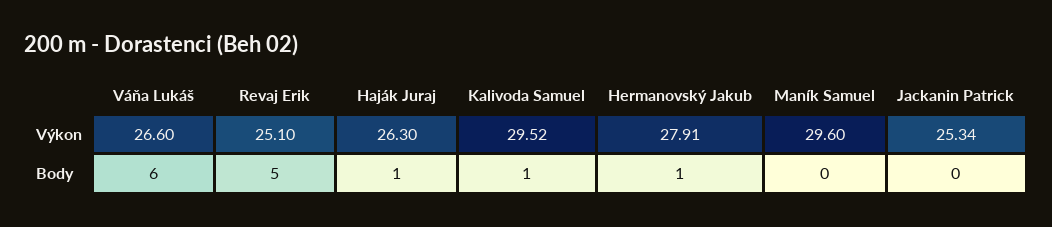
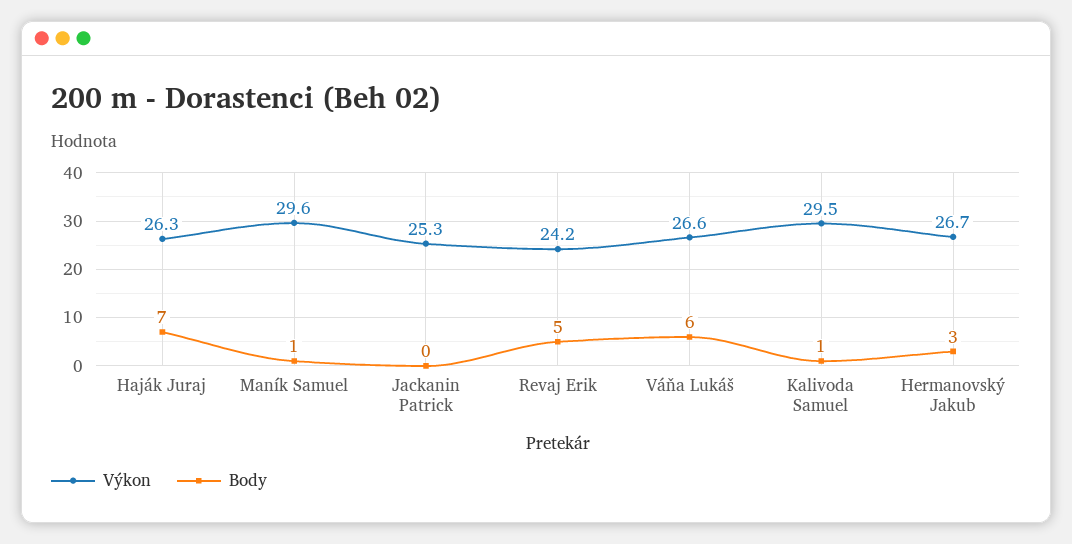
Výkon, Revaj Erik: 25.1 -> 24.2
Výkon, Hermanovský Jakub: 27.91 -> 26.7
Body, Haják Juraj: 1 -> 7
Body, Hermanovský Jakub: 1 -> 3
Body, Maník Samuel: 0 -> 1

